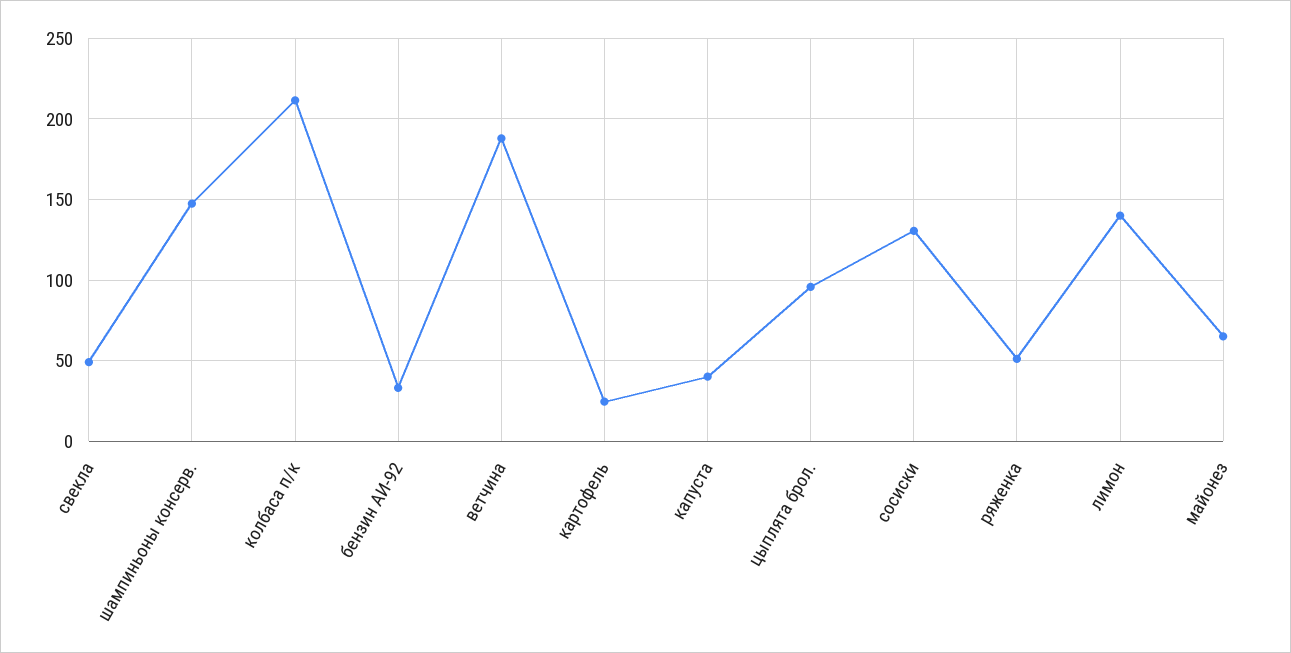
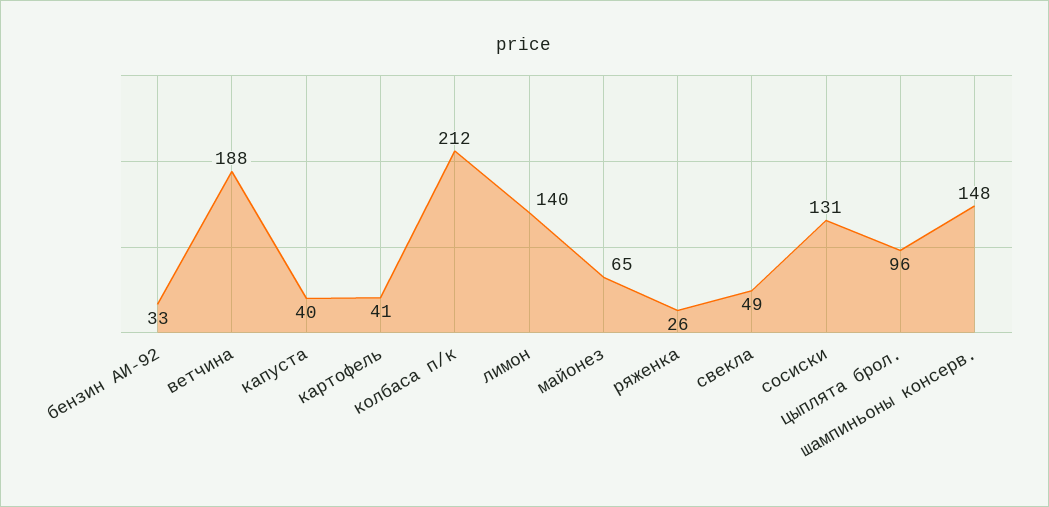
картофель: 25 -> 41
ряженка: 50 -> 26

